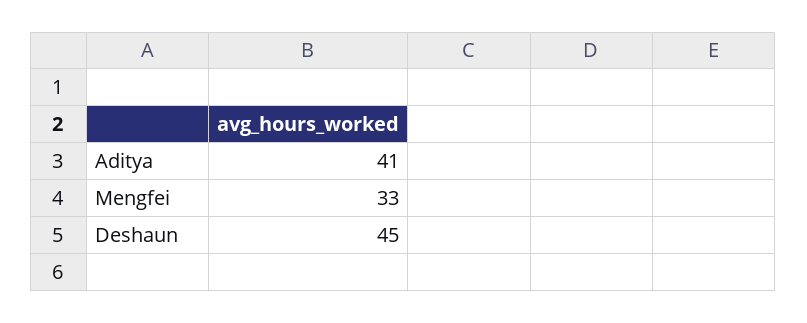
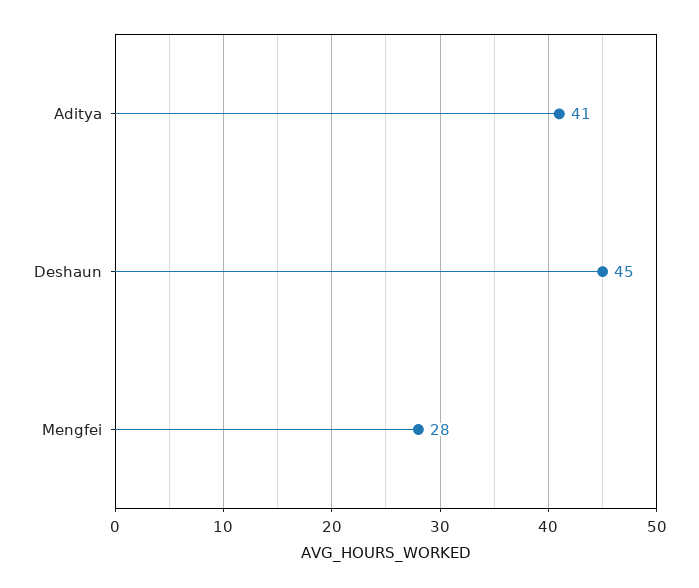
Mengfei: 33 -> 28

